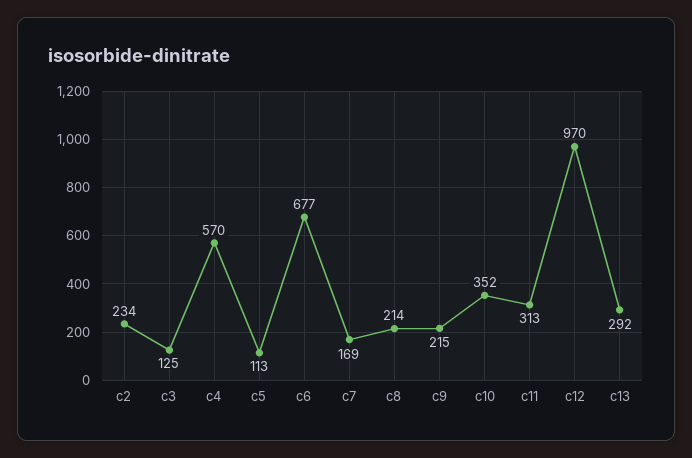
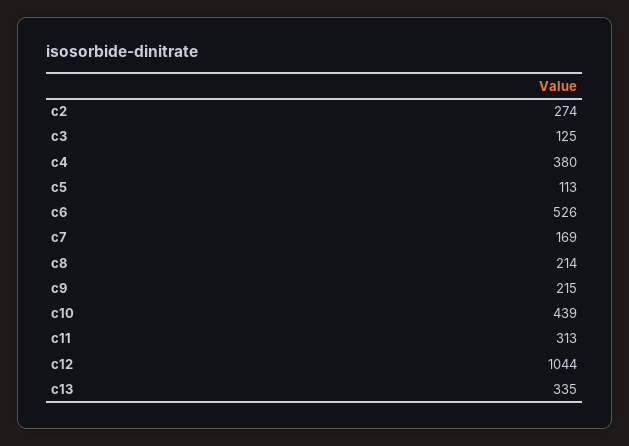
c2: 234 -> 274
c4: 570 -> 380
c6: 677 -> 526
c10: 352 -> 439
c12: 970 -> 1044
c13: 292 -> 335

